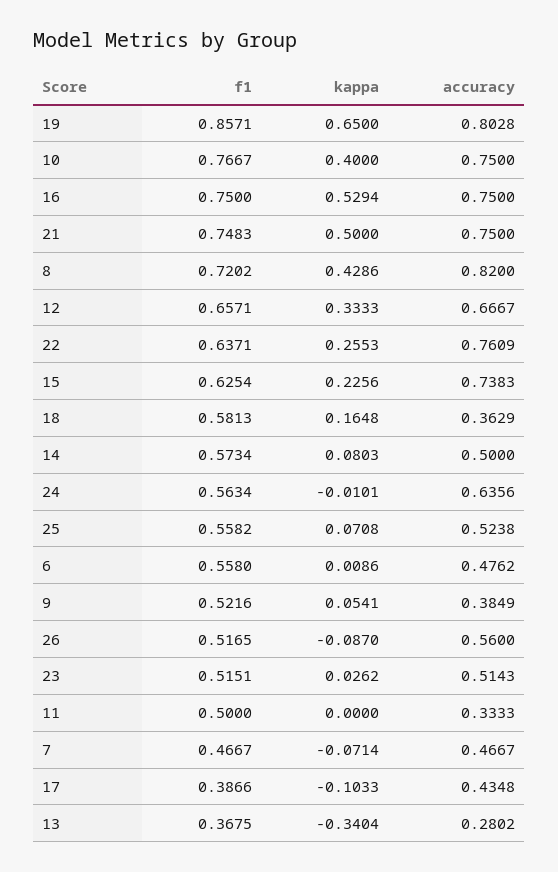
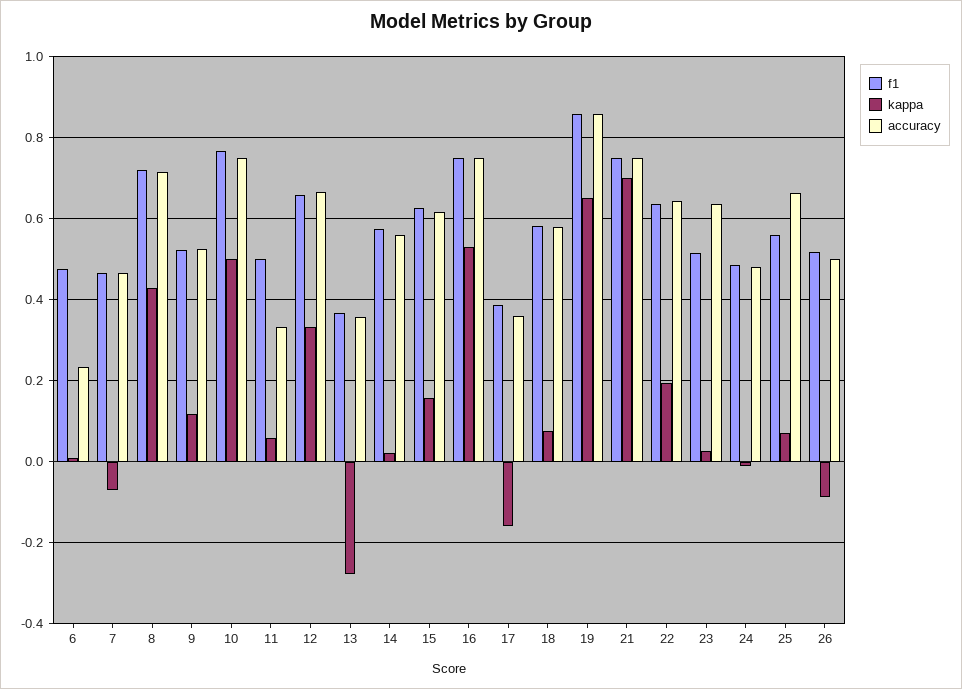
accuracy, 19: 0.8028 -> 0.86
kappa, 10: 0.4 -> 0.5
kappa, 21: 0.5 -> 0.7
accuracy, 8: 0.82 -> 0.72
kappa, 22: 0.2553 -> 0.2
accuracy, 22: 0.7609 -> 0.64
kappa, 15: 0.2256 -> 0.16
accuracy, 15: 0.7383 -> 0.62
kappa, 18: 0.1648 -> 0.08
accuracy, 18: 0.3629 -> 0.58
kappa, 14: 0.0803 -> 0.02
accuracy, 14: 0.5 -> 0.56
f1, 24: 0.5634 -> 0.48
accuracy, 24: 0.6356 -> 0.48
accuracy, 25: 0.5238 -> 0.66
f1, 6: 0.558 -> 0.48
accuracy, 6: 0.4762 -> 0.24
kappa, 9: 0.0541 -> 0.12
accuracy, 9: 0.3849 -> 0.52
accuracy, 26: 0.56 -> 0.5
accuracy, 23: 0.5143 -> 0.64
kappa, 11: 0 -> 0.06
kappa, 17: -0.1033 -> -0.16
accuracy, 17: 0.4348 -> 0.36
kappa, 13: -0.3404 -> -0.28
accuracy, 13: 0.2802 -> 0.36

